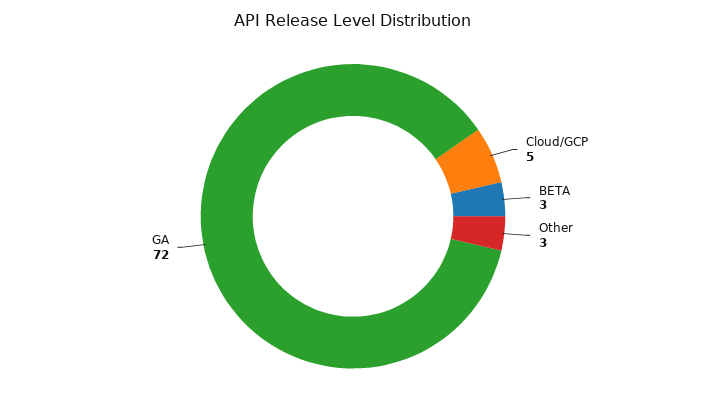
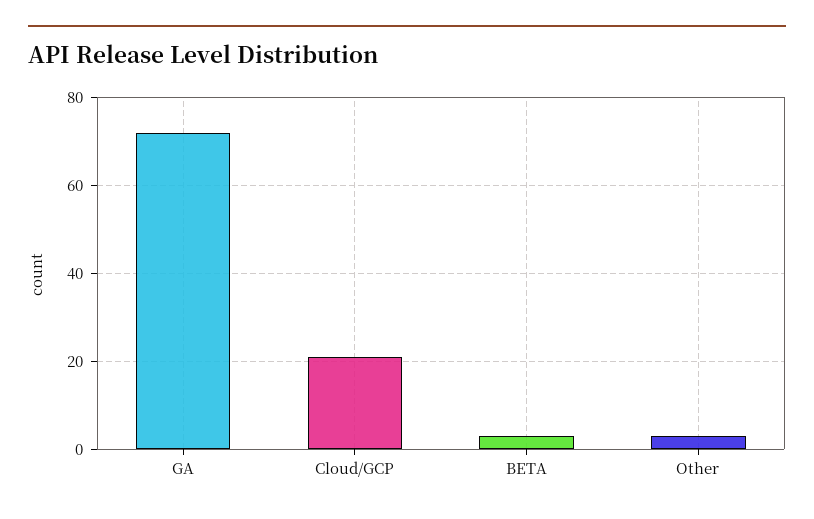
Cloud/GCP: 5 -> 20

